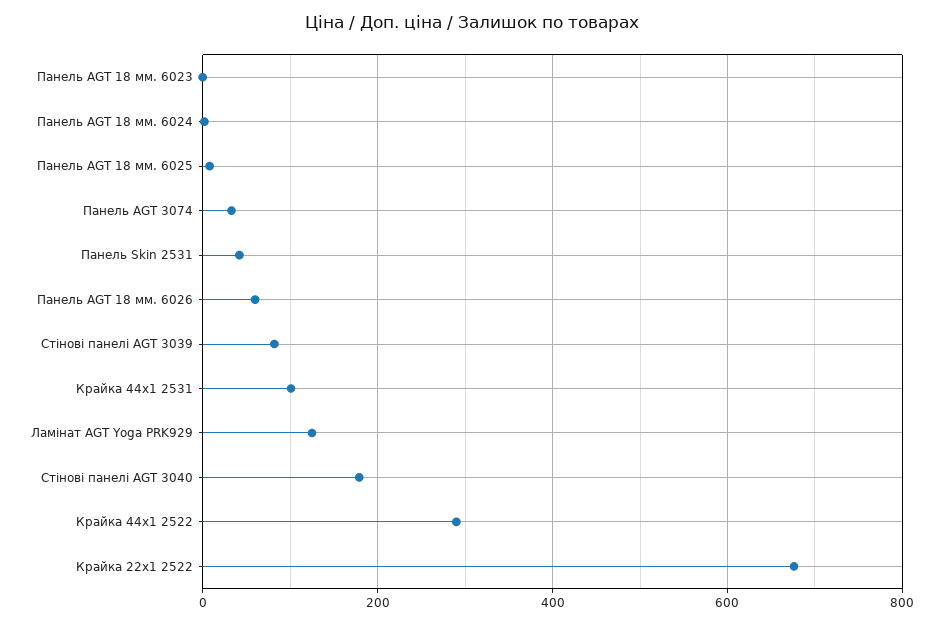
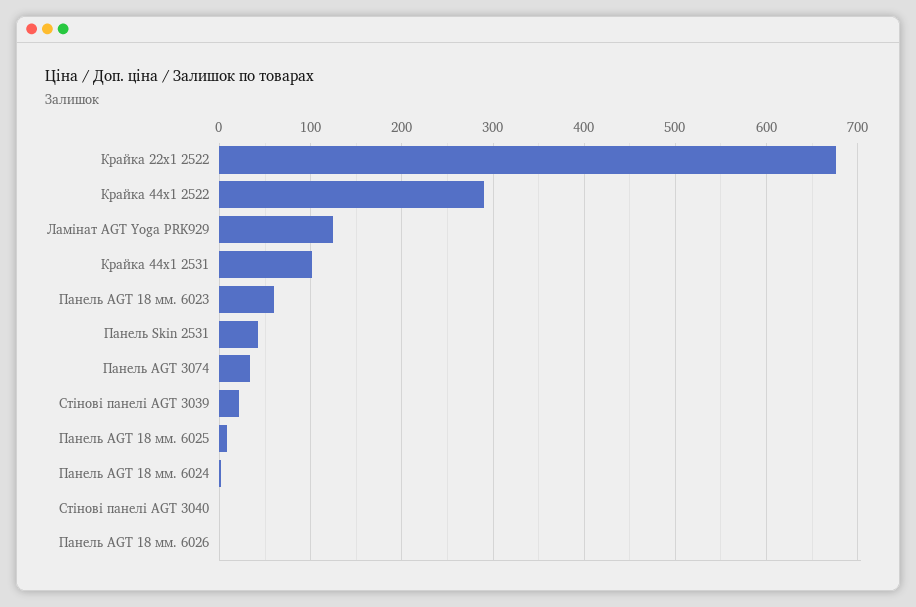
Панель AGT 18 мм. 6023: 0 -> 60
Панель AGT 18 мм. 6026: 60 -> 0
Стінові панелі AGT 3039: 80 -> 20
Стінові панелі AGT 3040: 180 -> 0

